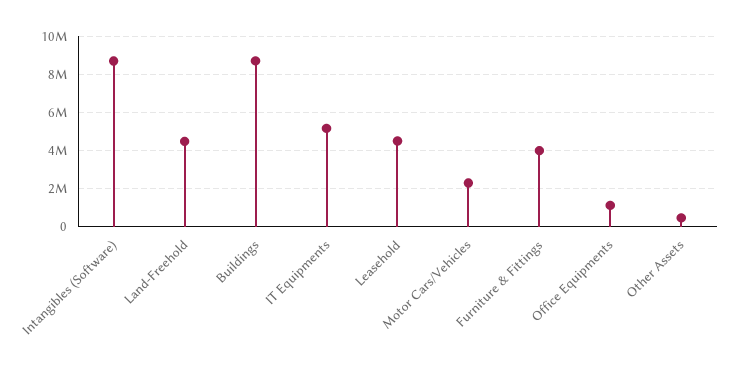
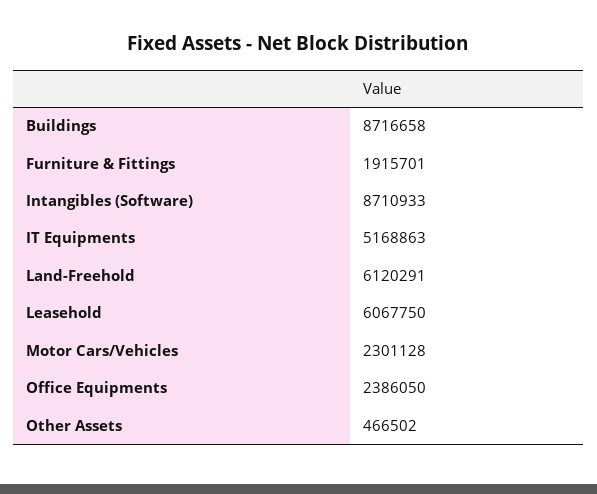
Land-Freehold: 4500000 -> 6120291
Leasehold: 4500000 -> 6067750
Furniture & Fittings: 4000000 -> 1915701
Office Equipments: 1000000 -> 2386050

